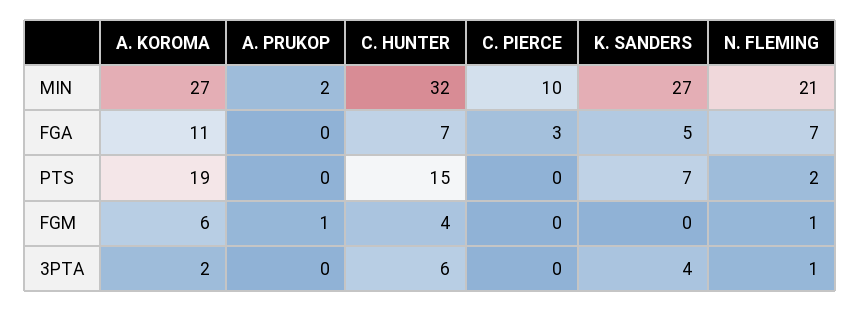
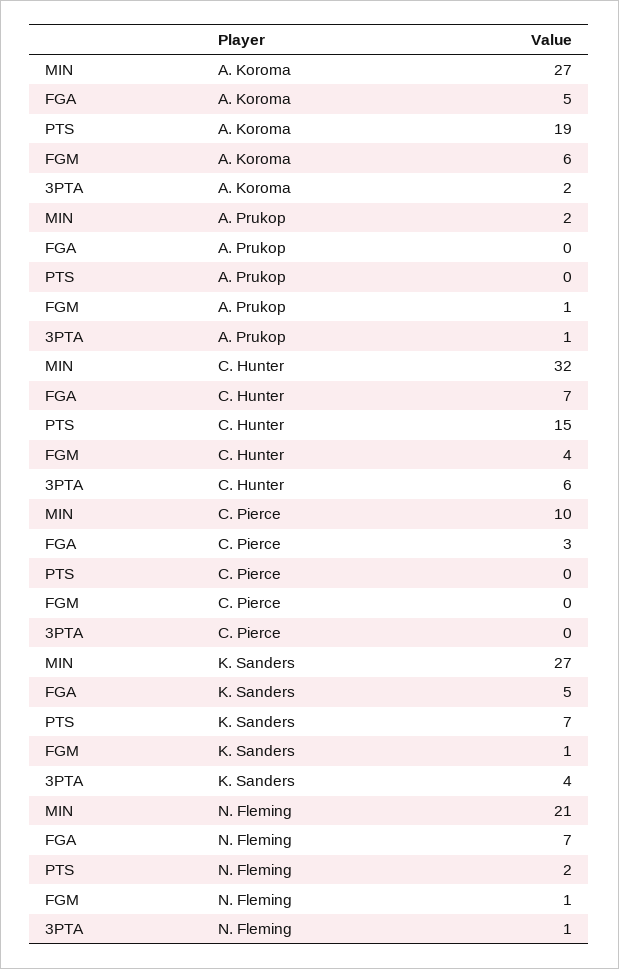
A. KOROMA, FGA: 11 -> 5
K. SANDERS, FGM: 0 -> 1
A. PRUKOP, 3PTA: 0 -> 1

